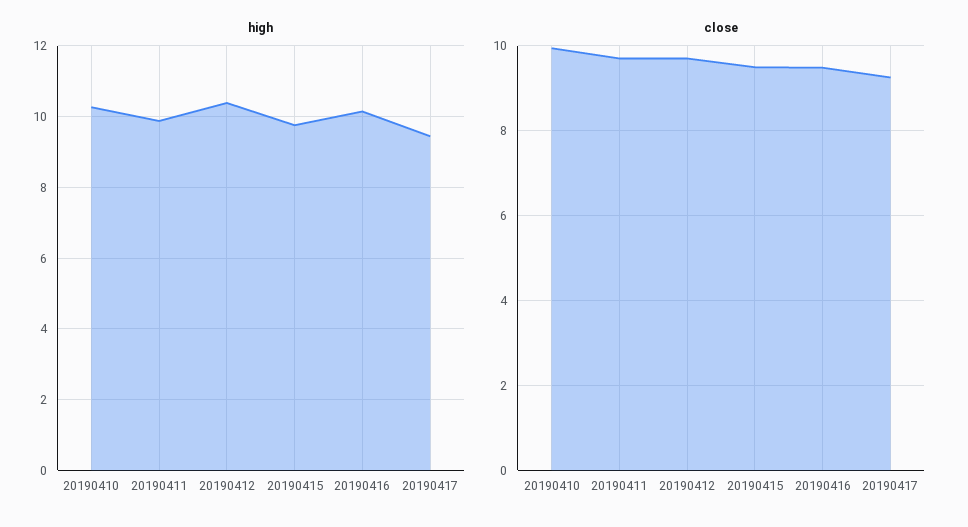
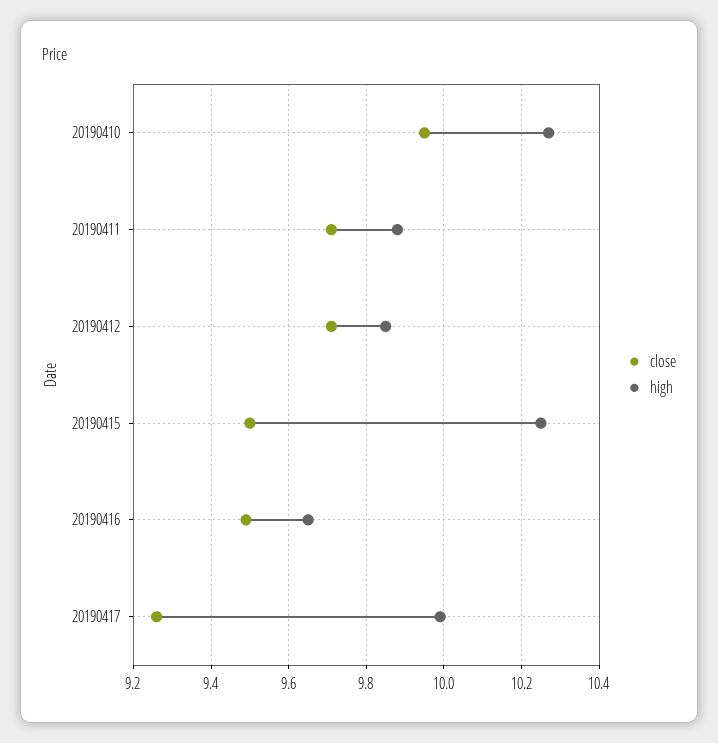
high, 20190412: 10.4 -> 9.85
high, 20190415: 9.8 -> 10.25
high, 20190416: 10.2 -> 9.65
high, 20190417: 9.4 -> 10

